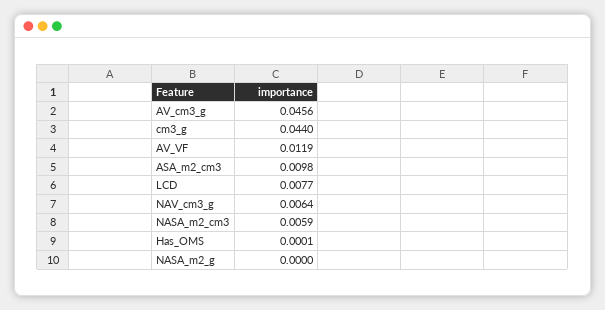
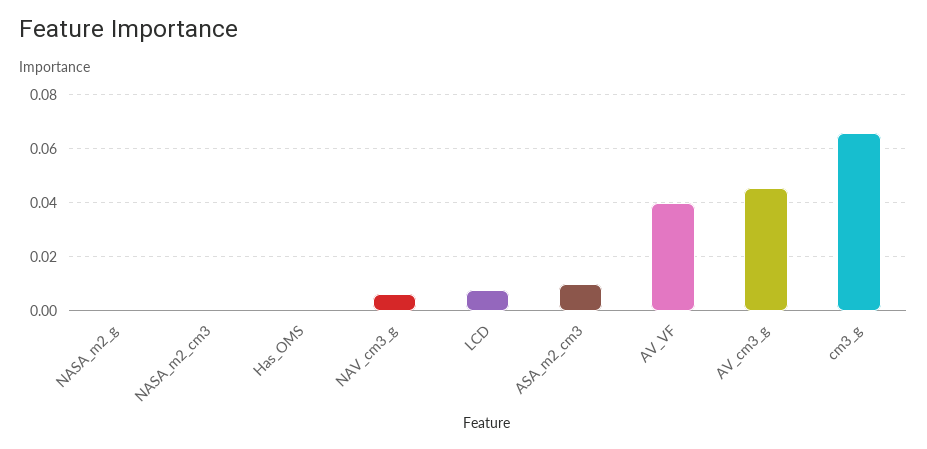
cm3_g: 0.044 -> 0.065
AV_VF: 0.0119 -> 0.04
NASA_m2_cm3: 0.0059 -> 0

